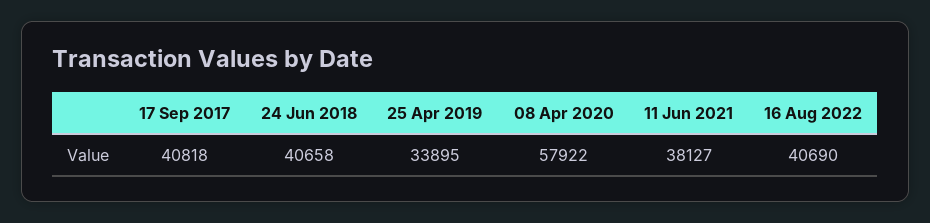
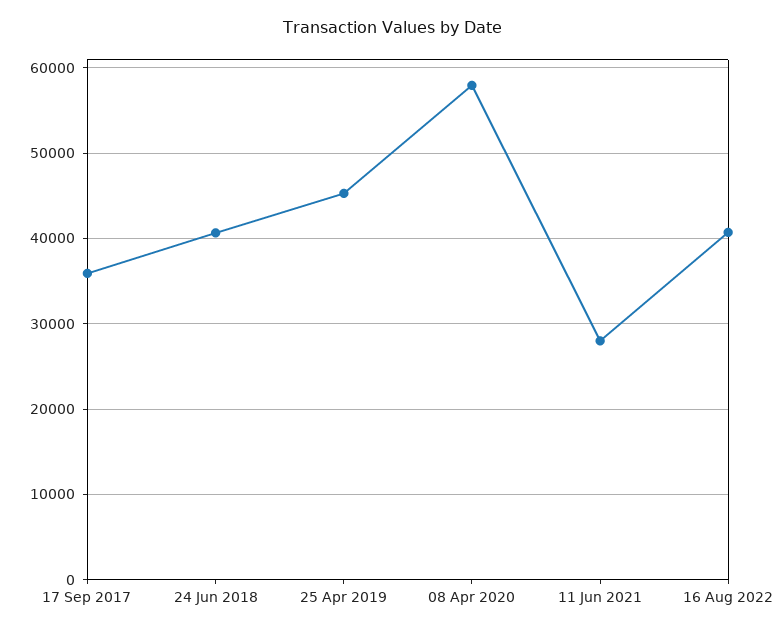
17 Sep 2017: 40818 -> 36000
25 Apr 2019: 33895 -> 45000
11 Jun 2021: 38127 -> 28000

